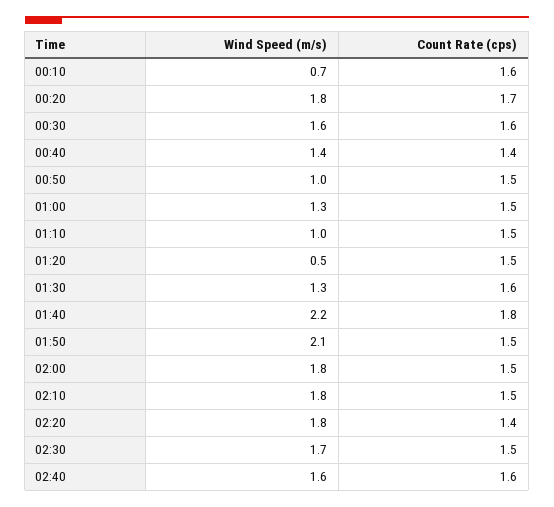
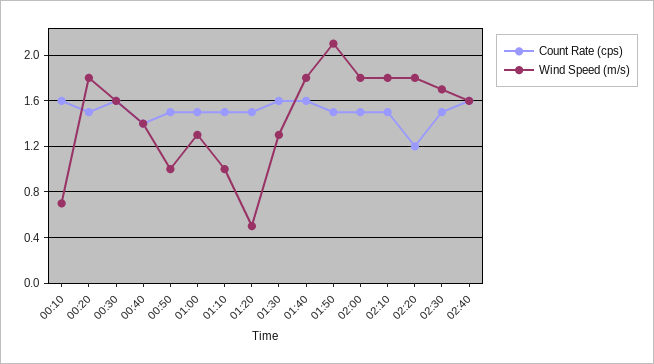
Count Rate (cps), 00:20: 1.7 -> 1.5
Wind Speed (m/s), 01:40: 2.2 -> 1.8
Count Rate (cps), 01:40: 1.8 -> 1.6
Count Rate (cps), 02:20: 1.4 -> 1.2

